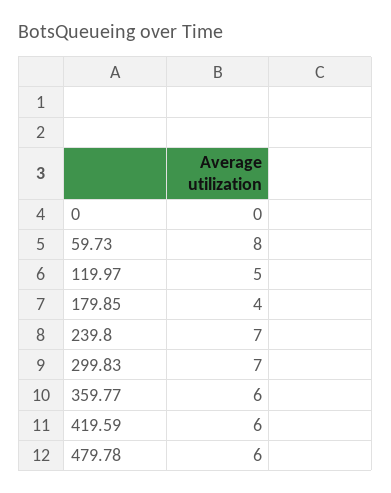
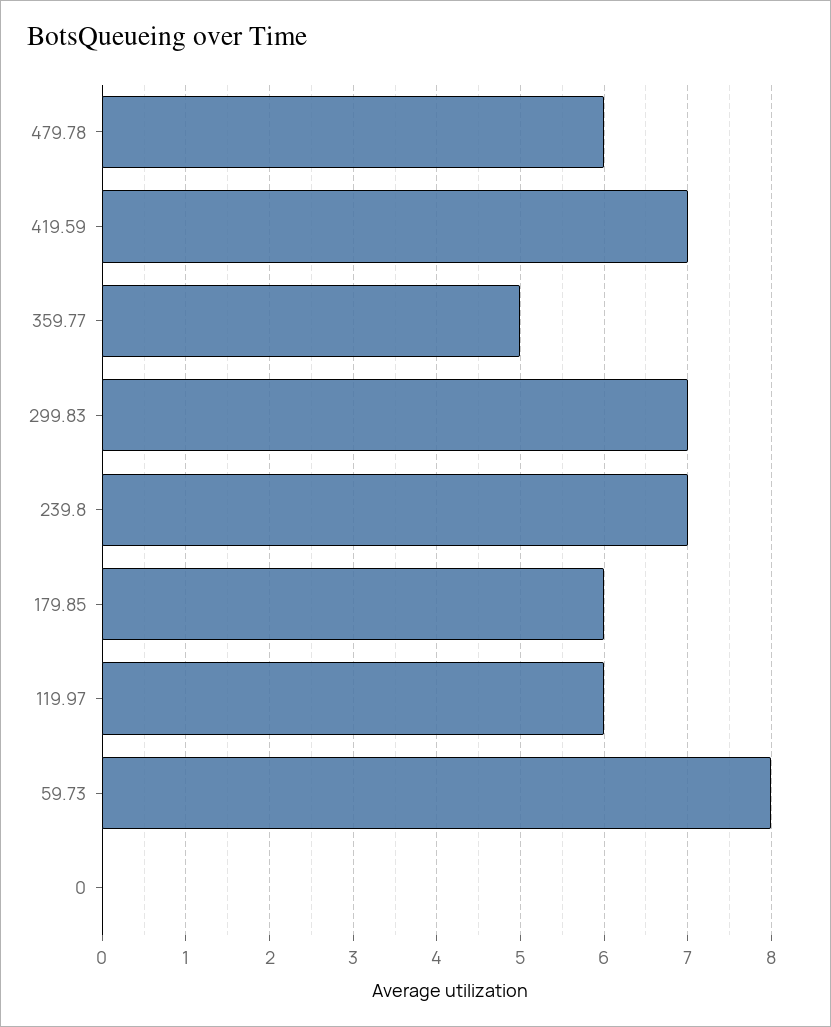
119.97: 5 -> 6
179.85: 4 -> 6
359.77: 6 -> 5
419.59: 6 -> 7

